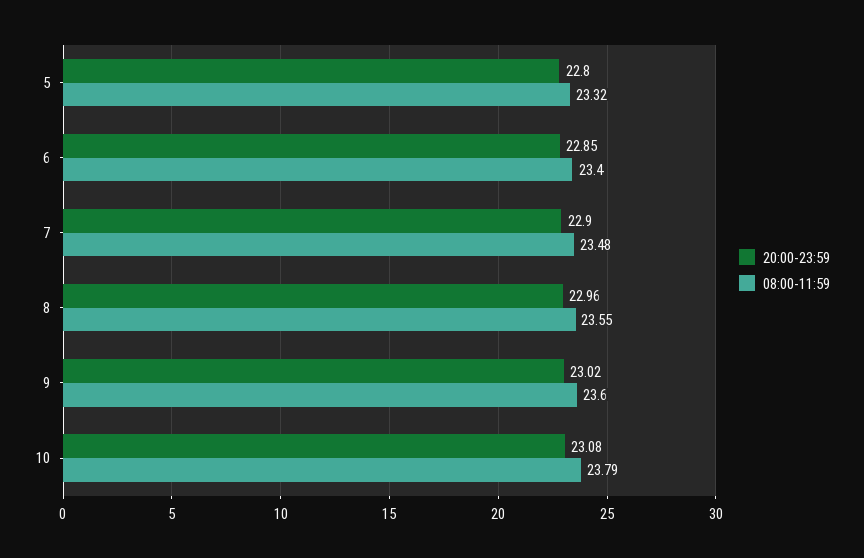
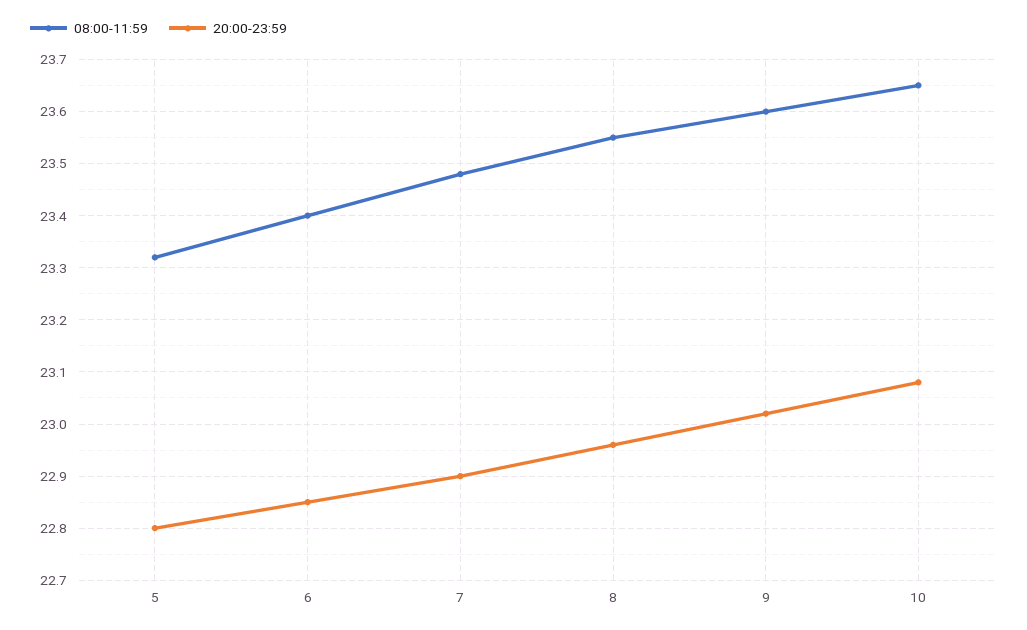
08:00-11:59, 10: 23.79 -> 23.65

